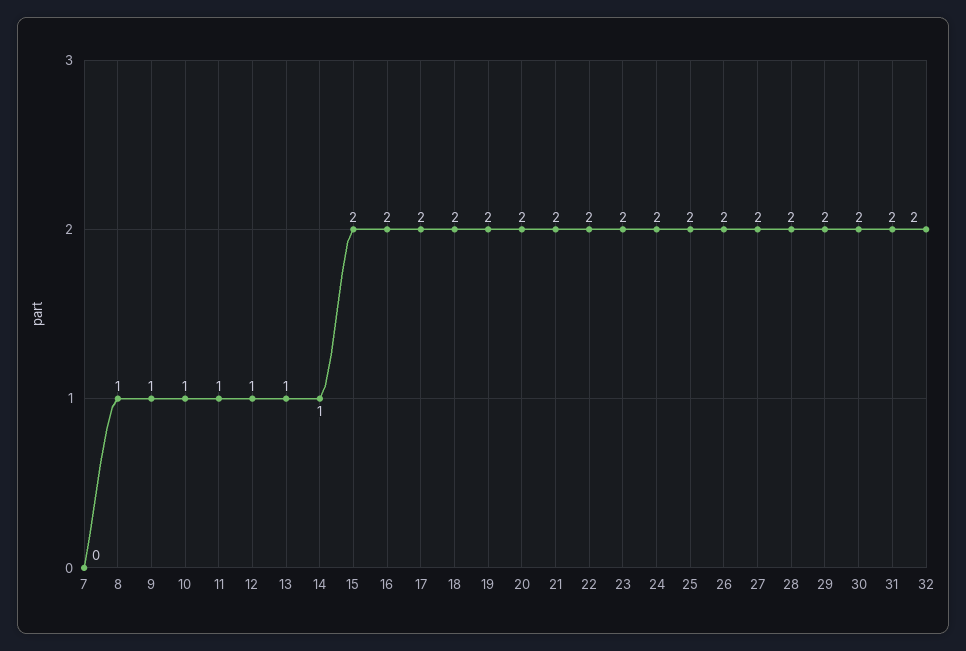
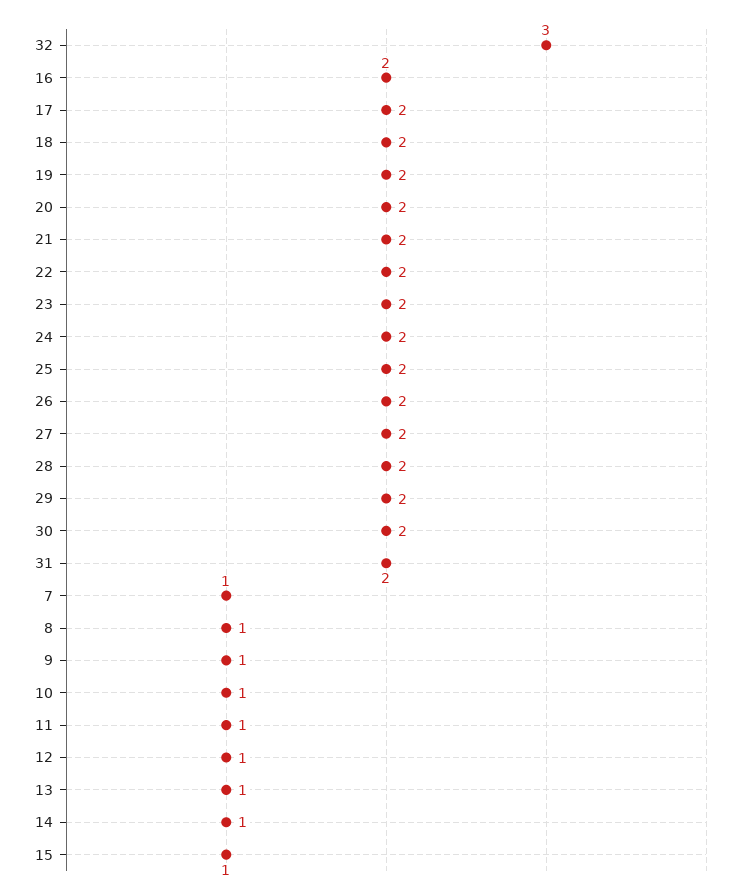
7: 0 -> 1
15: 2 -> 1
32: 2 -> 3

